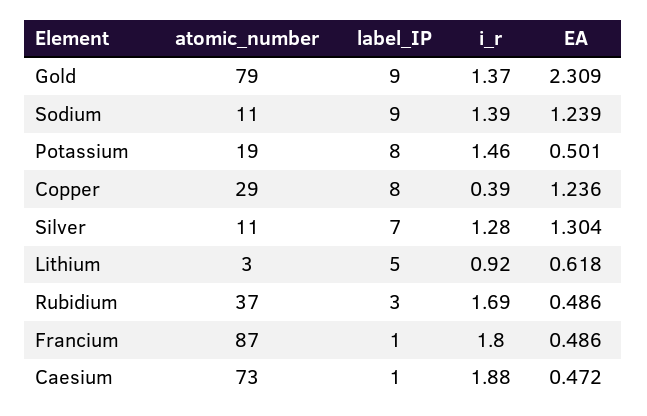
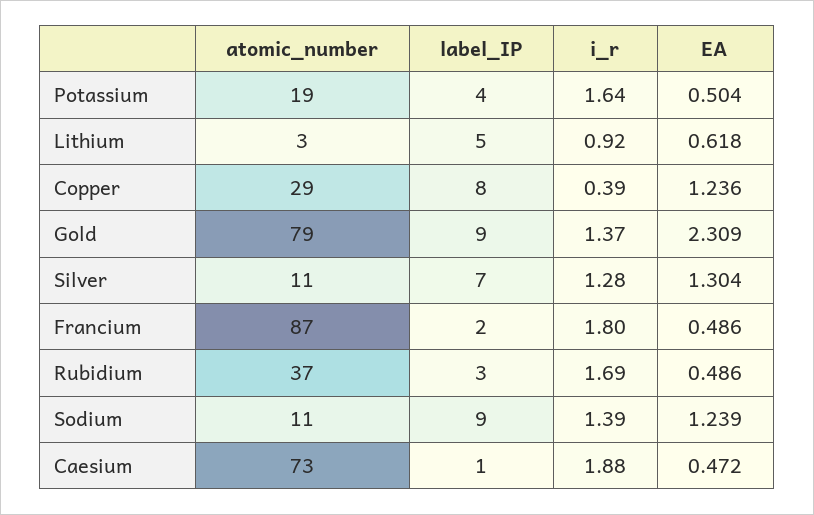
label_IP, Potassium: 8 -> 4
i_r, Potassium: 1.46 -> 1.64
EA, Potassium: 0.501 -> 0.504
label_IP, Francium: 1 -> 2

